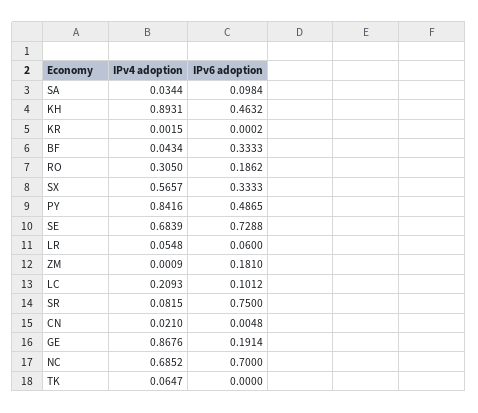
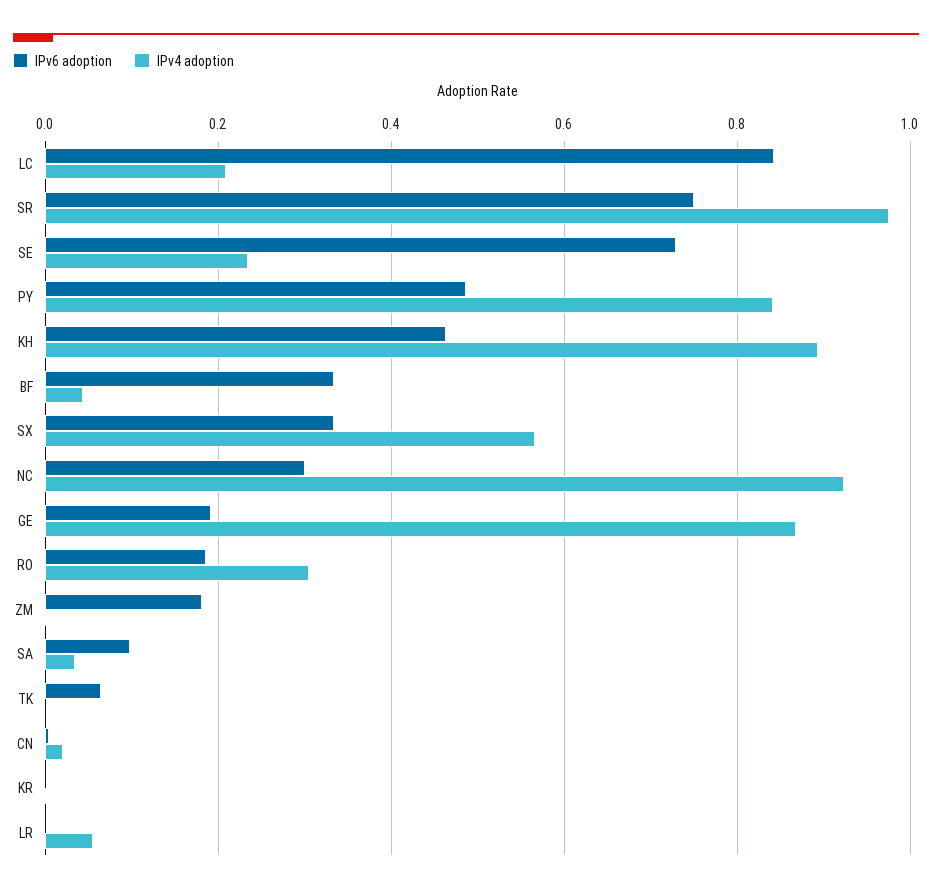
IPv4 adoption, SE: 0.6839 -> 0.24
IPv6 adoption, LR: 0.06 -> 0
IPv6 adoption, LC: 0.1012 -> 0.84
IPv4 adoption, SR: 0.0815 -> 0.98
IPv4 adoption, NC: 0.6852 -> 0.92
IPv6 adoption, NC: 0.7 -> 0.3
IPv4 adoption, TK: 0.0647 -> 0
IPv6 adoption, TK: 0 -> 0.06

